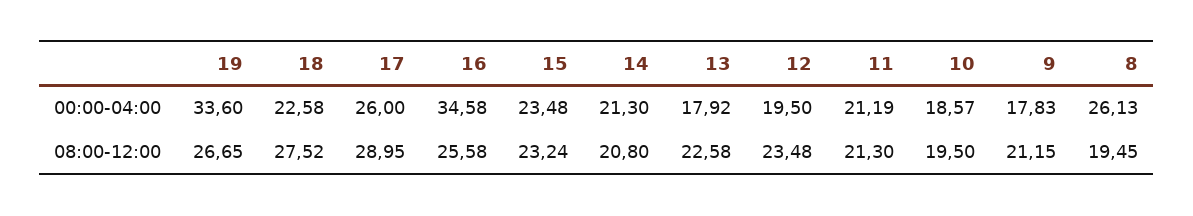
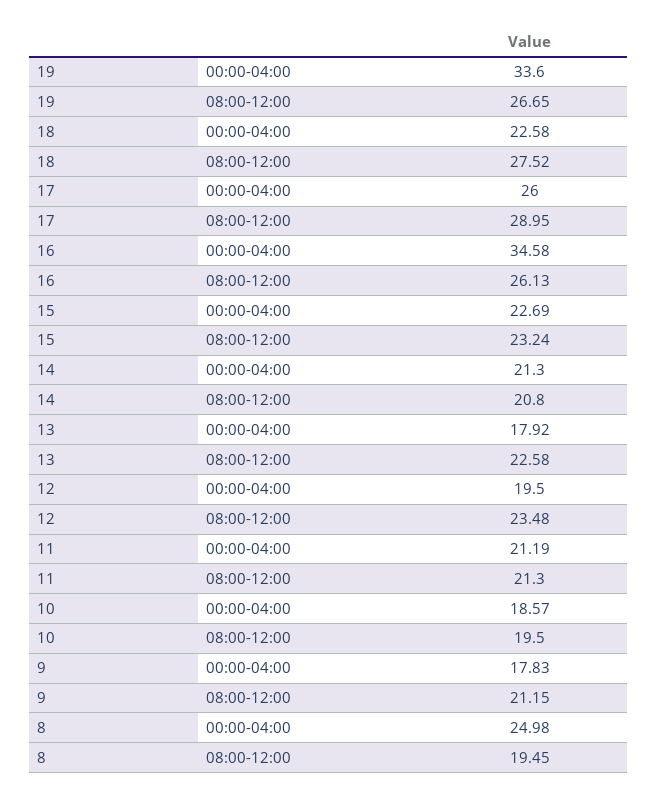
15, 00:00-04:00: 23.48 -> 22.69
8, 00:00-04:00: 26.13 -> 24.98
16, 08:00-12:00: 25.58 -> 26.13

